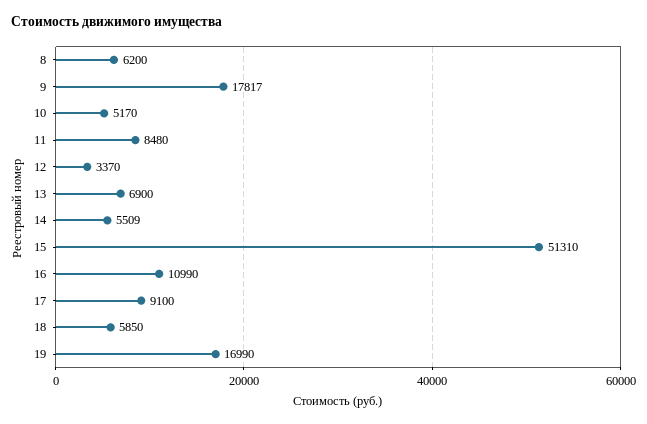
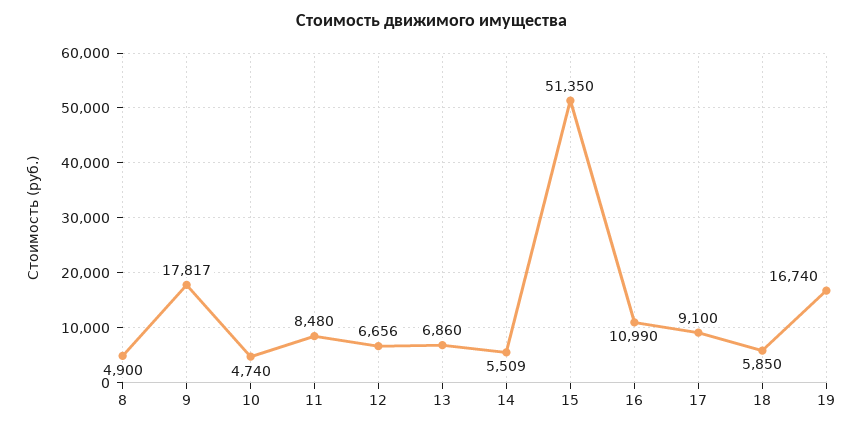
8: 6200 -> 4900
10: 5170 -> 4740
12: 3370 -> 6656
13: 6900 -> 6860
15: 51310 -> 51350
19: 16990 -> 16740

